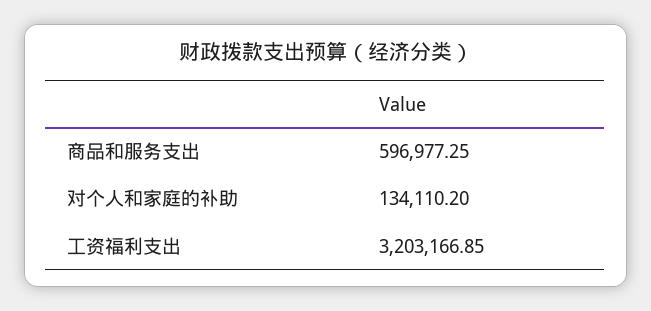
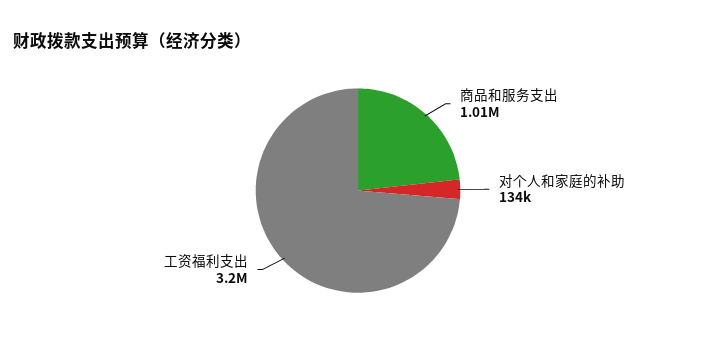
商品和服务支出: 596977.25 -> 1010000

